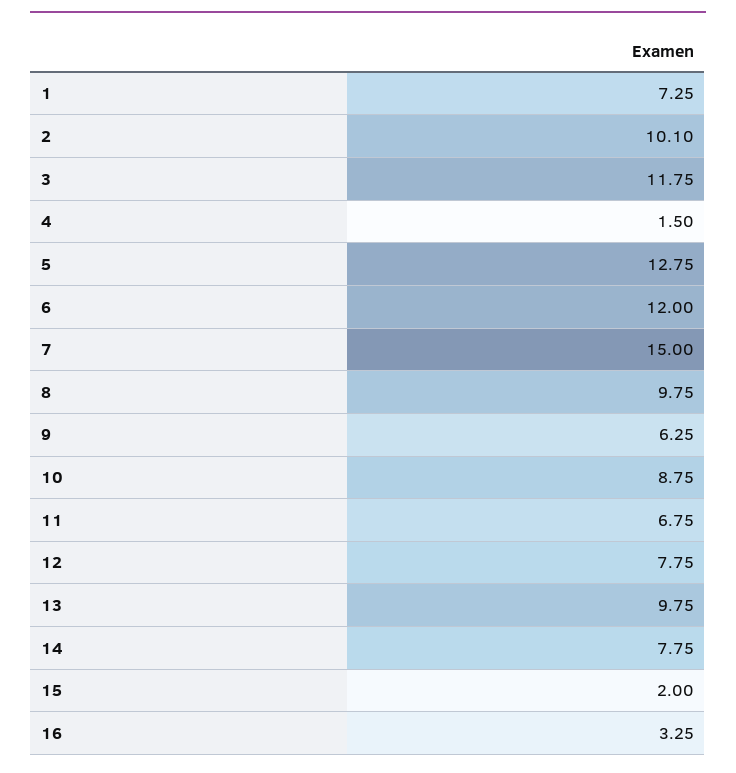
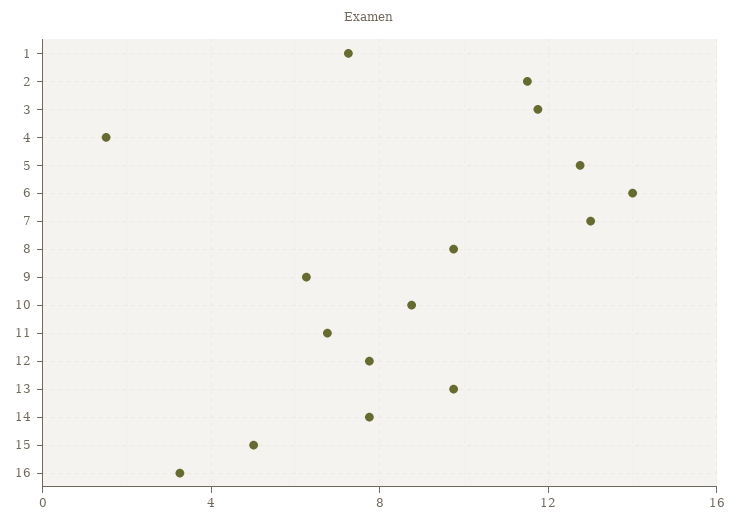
2: 10.1 -> 11.5
6: 12 -> 14
7: 15 -> 13
15: 2 -> 5

